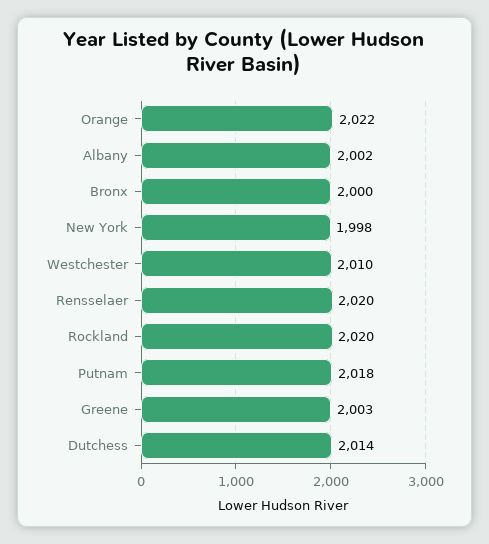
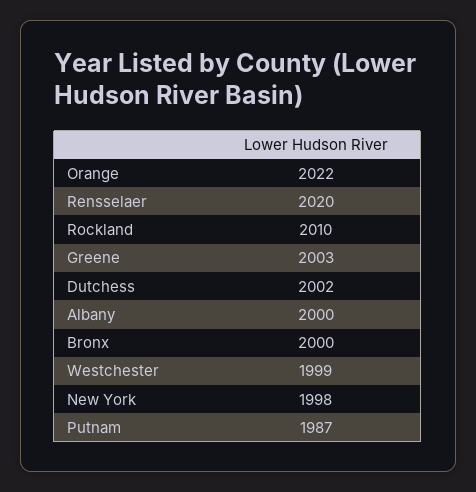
Albany: 2002 -> 2000
Westchester: 2010 -> 1999
Rockland: 2020 -> 2010
Putnam: 2018 -> 1987
Dutchess: 2014 -> 2002

